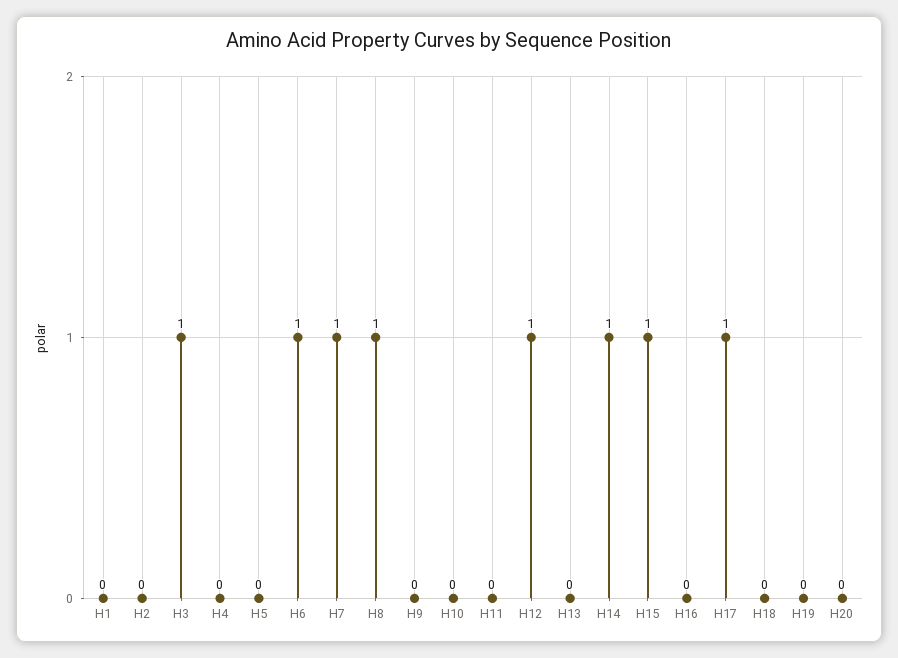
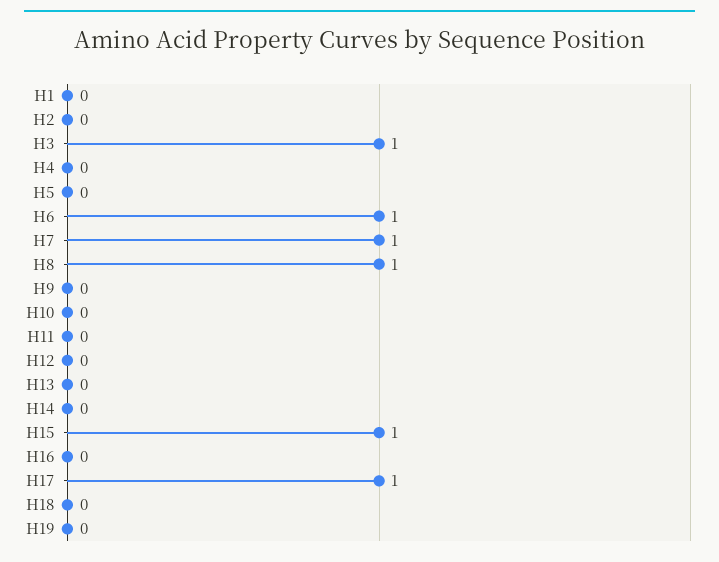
H12: 1 -> 0
H14: 1 -> 0
H20: 0 -> none

